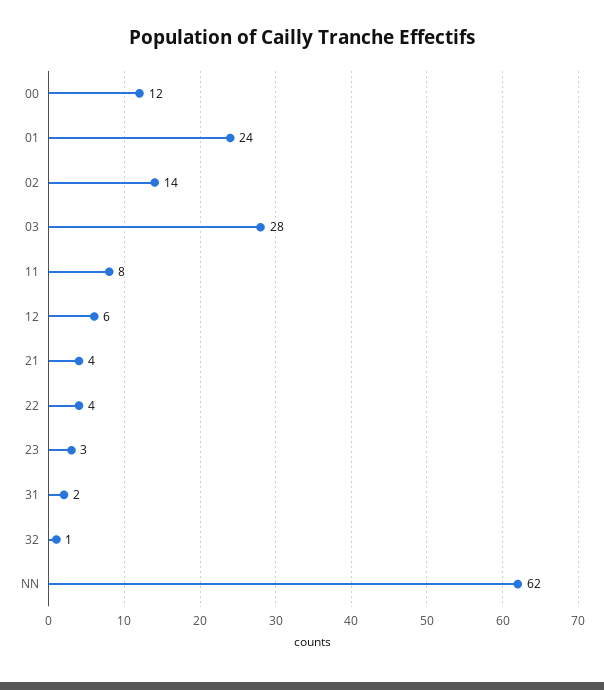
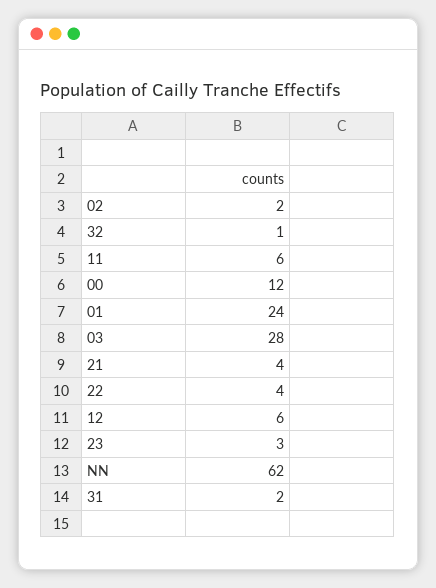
02: 14 -> 2
11: 8 -> 6

